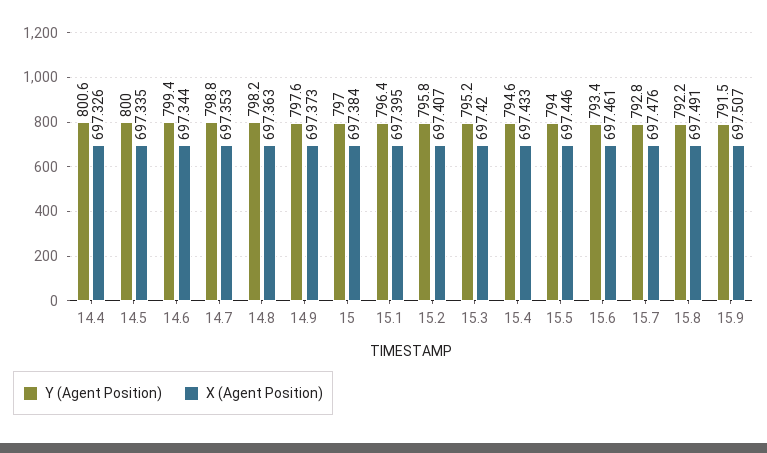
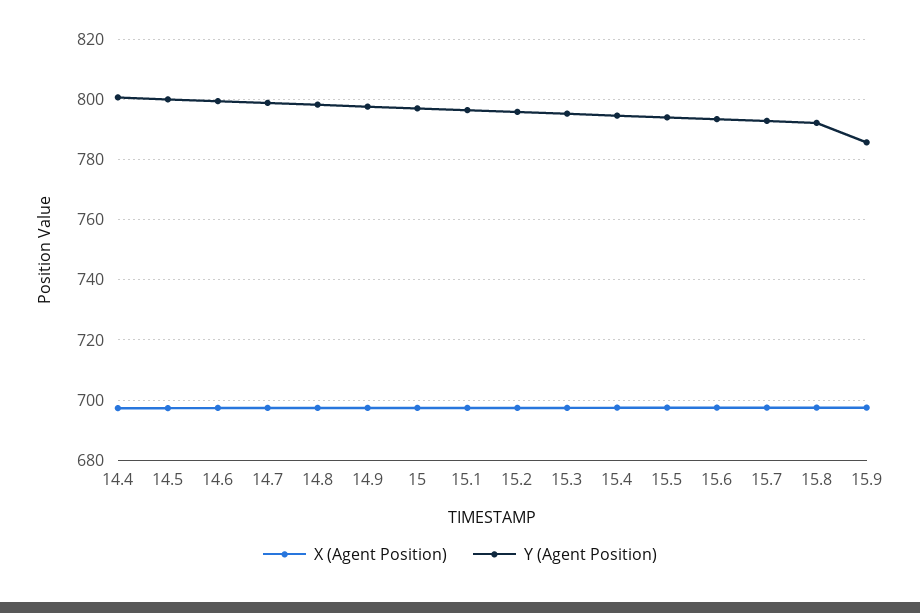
Y (Agent Position), 15.9: 791.5 -> 786

